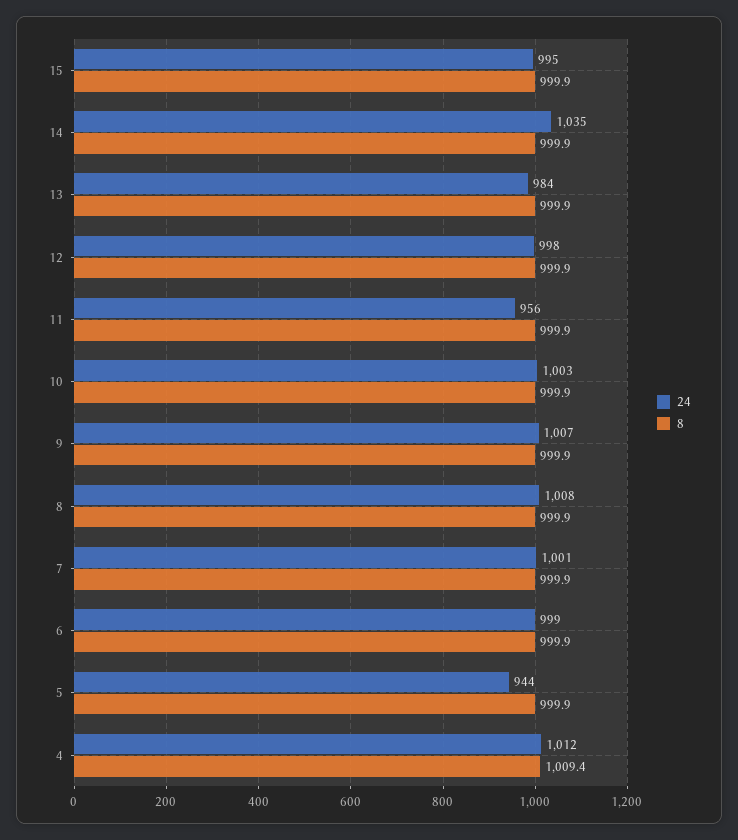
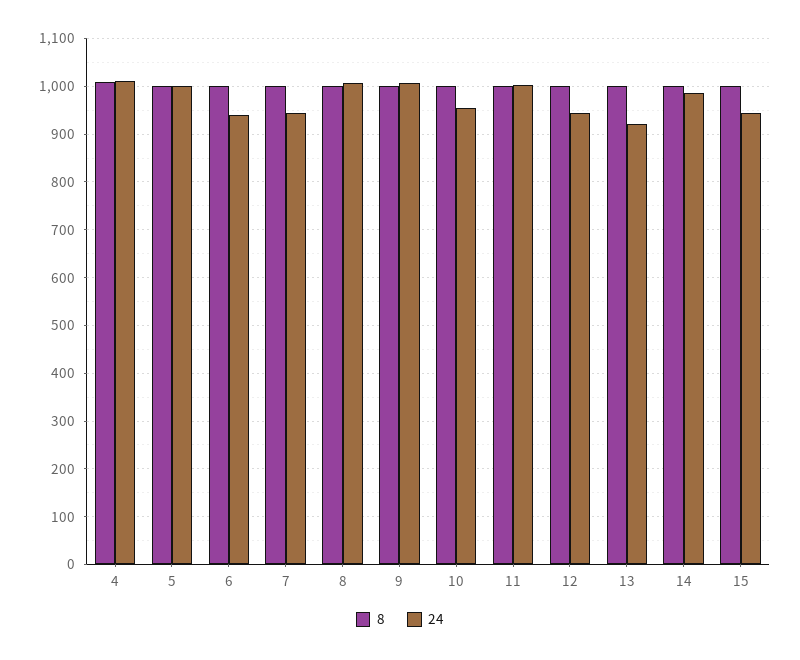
24, 15: 995 -> 940
24, 14: 1035 -> 980
24, 13: 984 -> 920
24, 12: 998 -> 940
24, 11: 956 -> 1000
24, 10: 1003 -> 960
24, 7: 1001 -> 940
24, 6: 999 -> 940
24, 5: 944 -> 1000

